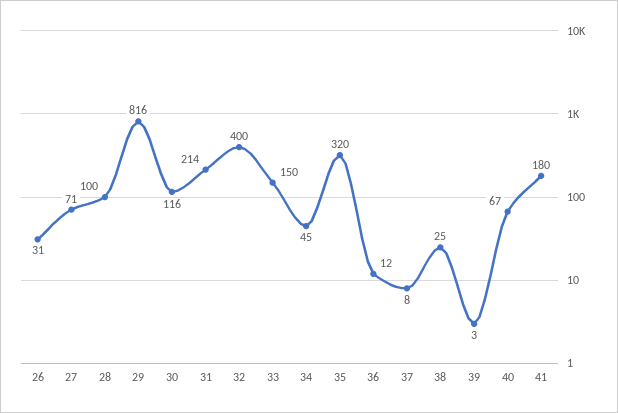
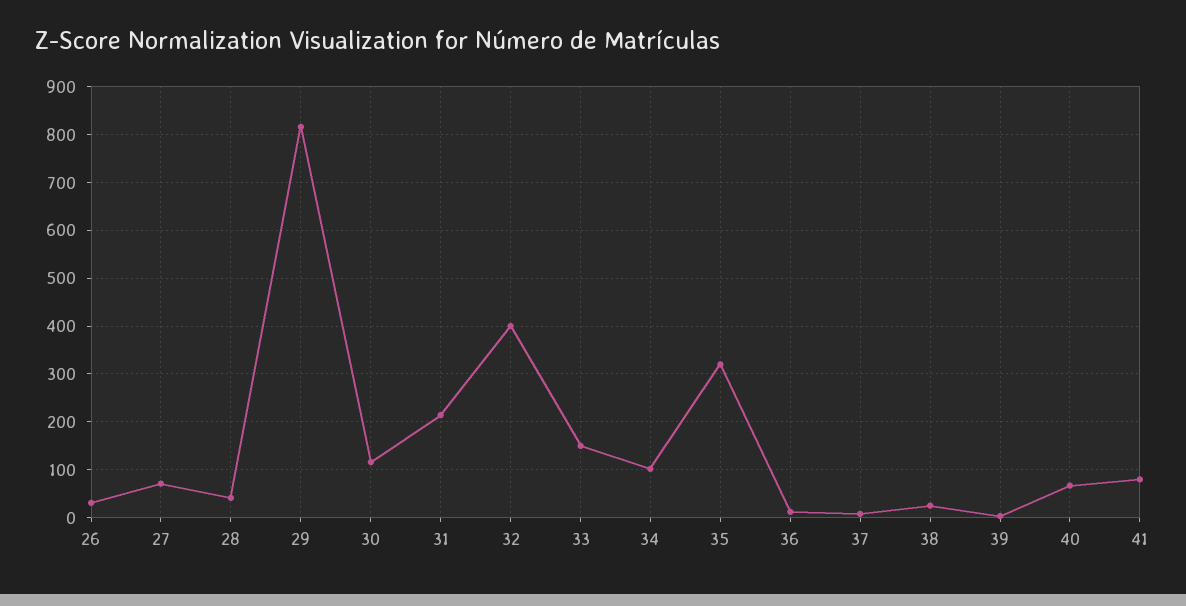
28: 100 -> 40
34: 45 -> 100
41: 180 -> 80

